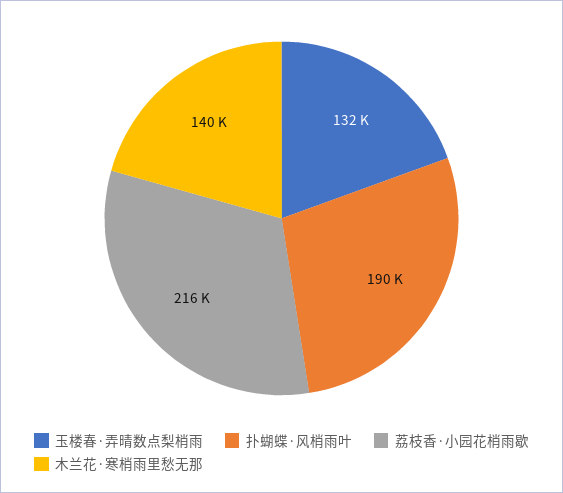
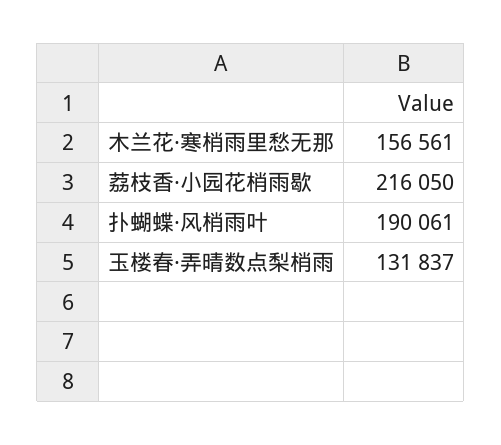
木兰花·寒梢雨里愁无那: 140000 -> 156561

